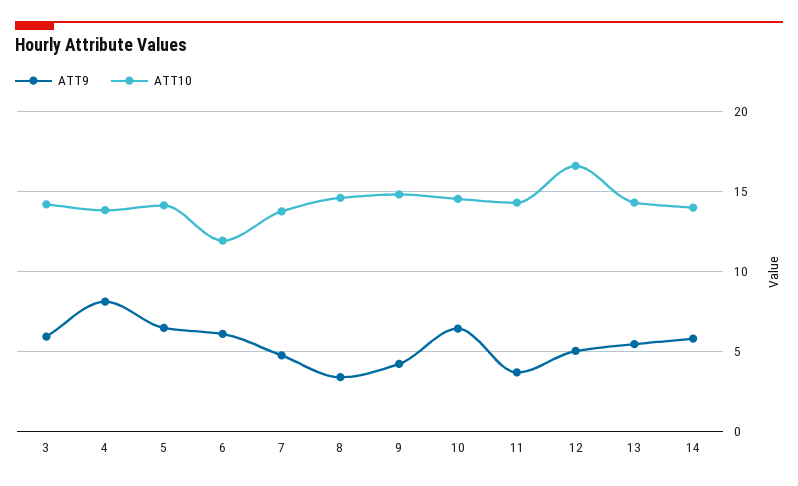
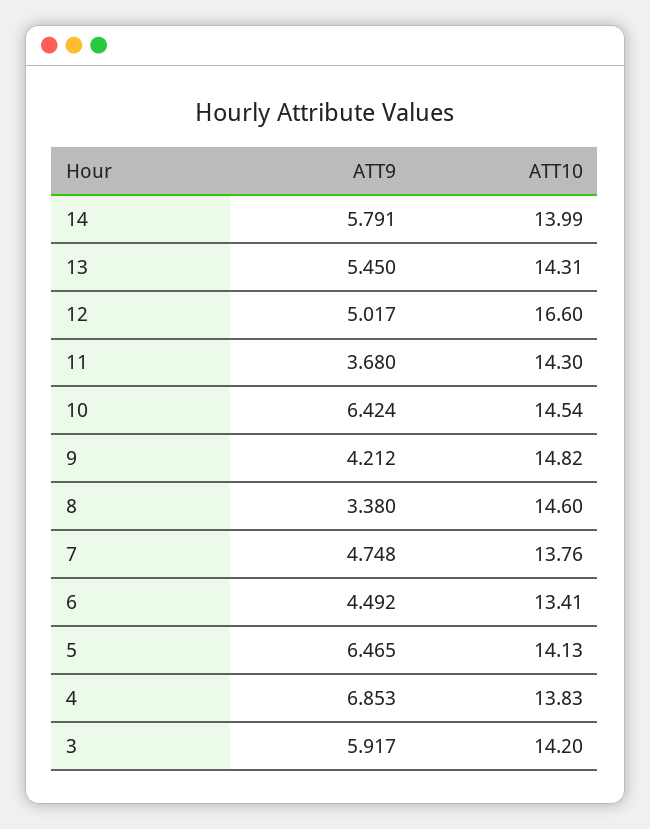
ATT9, 4: 8 -> 6.853
ATT9, 6: 6 -> 4.492
ATT10, 6: 12 -> 13.41

